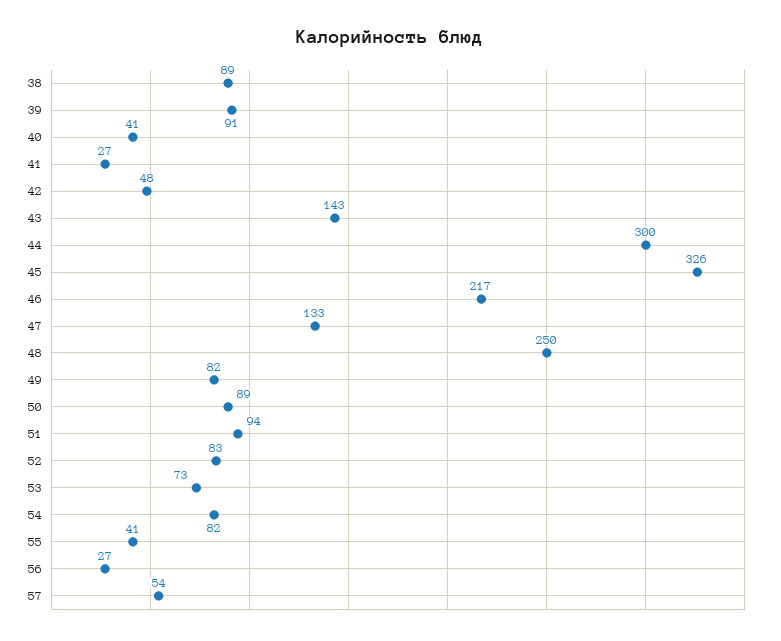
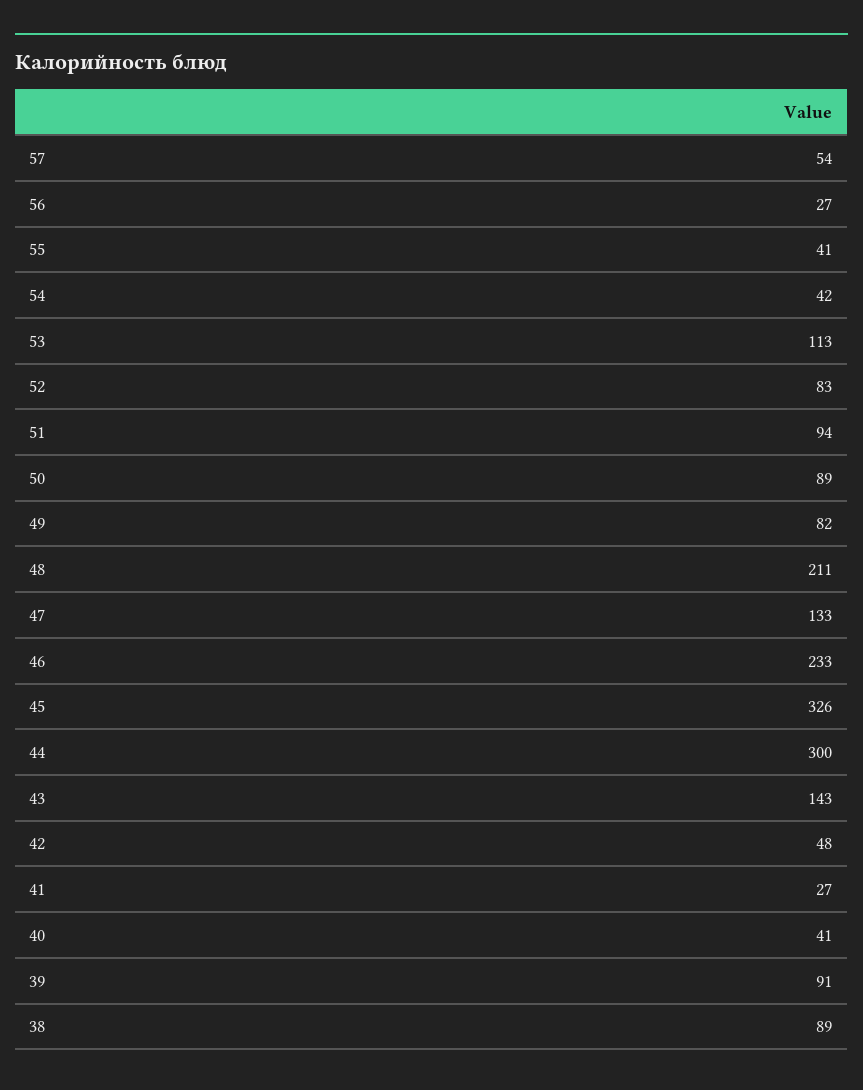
46: 217 -> 233
48: 250 -> 211
53: 73 -> 113
54: 82 -> 42

